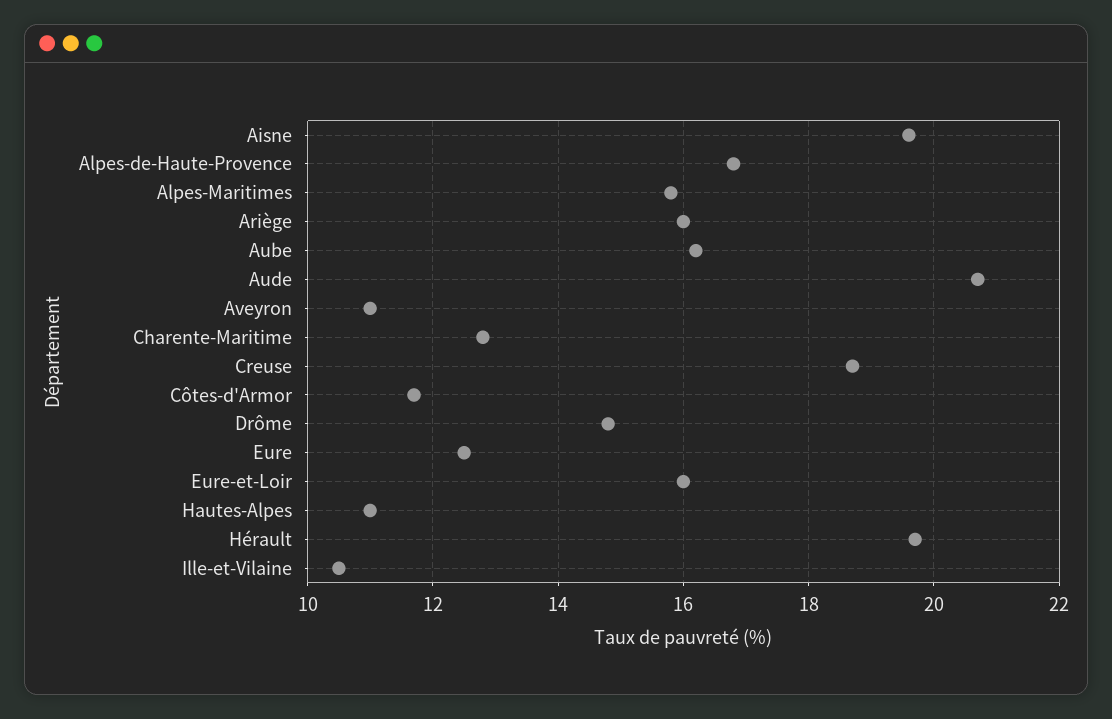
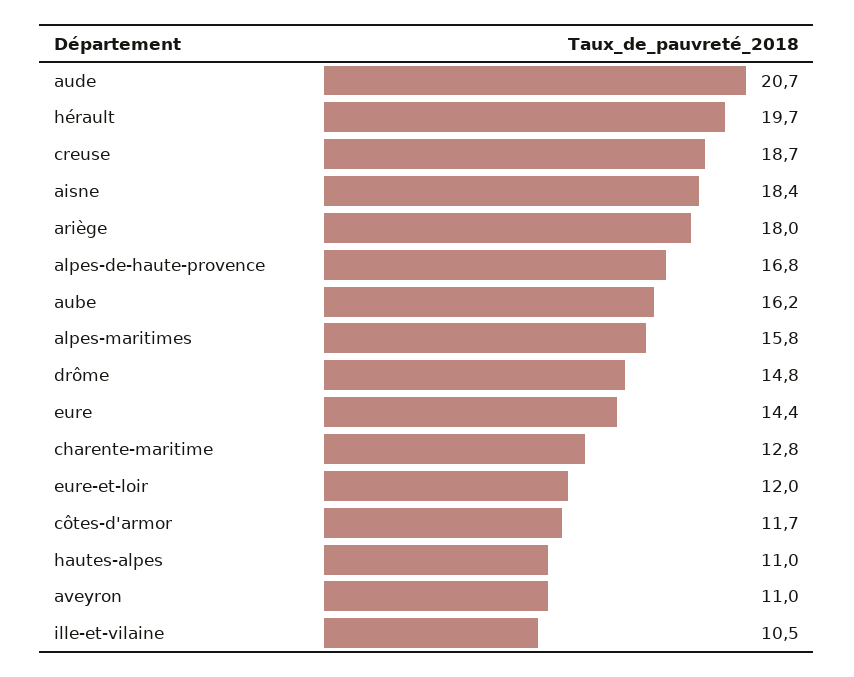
Aisne: 19.5 -> 18.4
Ariège: 16 -> 18
Eure: 12.5 -> 14.4
Eure-et-Loir: 16 -> 12

